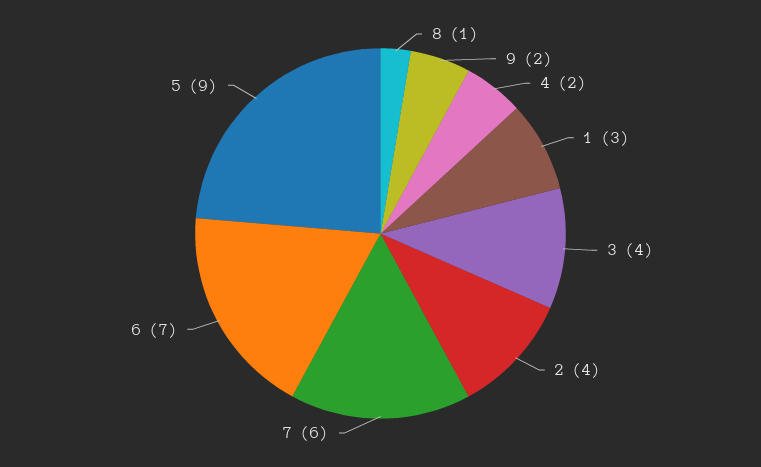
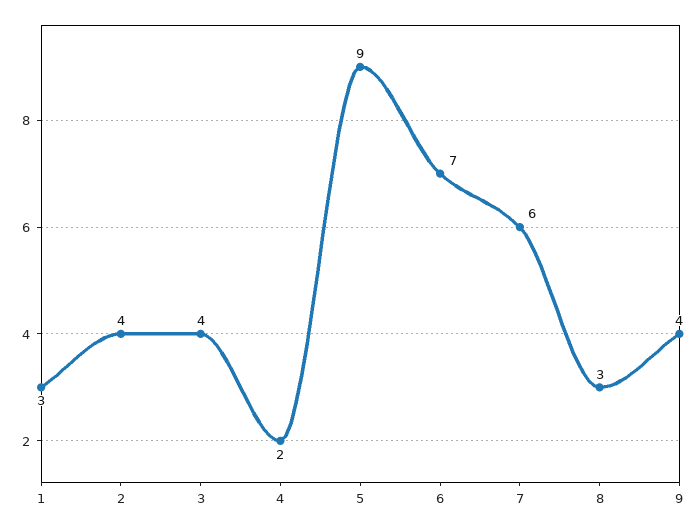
8: 1 -> 3
9: 2 -> 4

